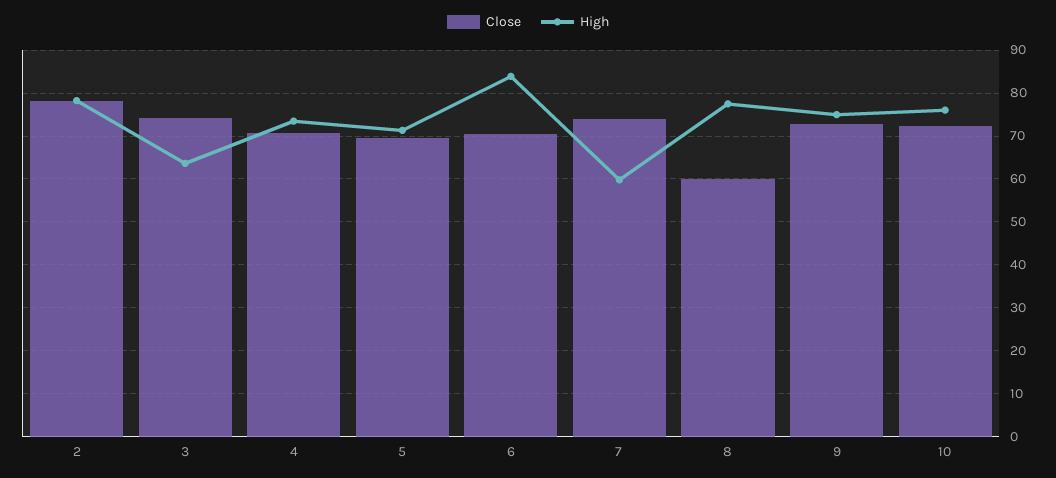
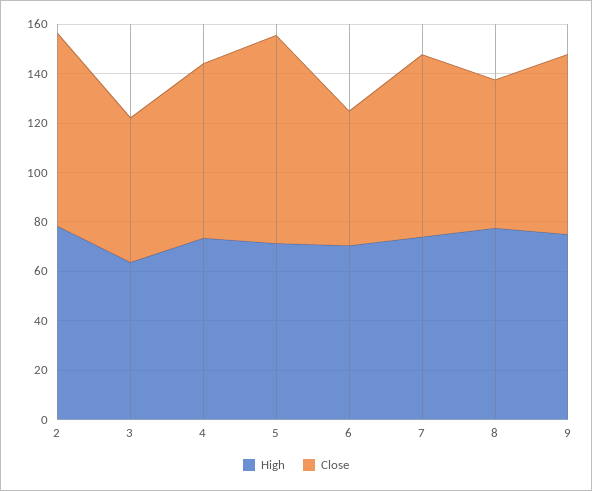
Close, 3: 74 -> 60
Close, 5: 70 -> 85
Close, 6: 70 -> 55
High, 6: 84 -> 70
High, 7: 60 -> 75
Close, 10: 72 -> none
High, 10: 76 -> none

